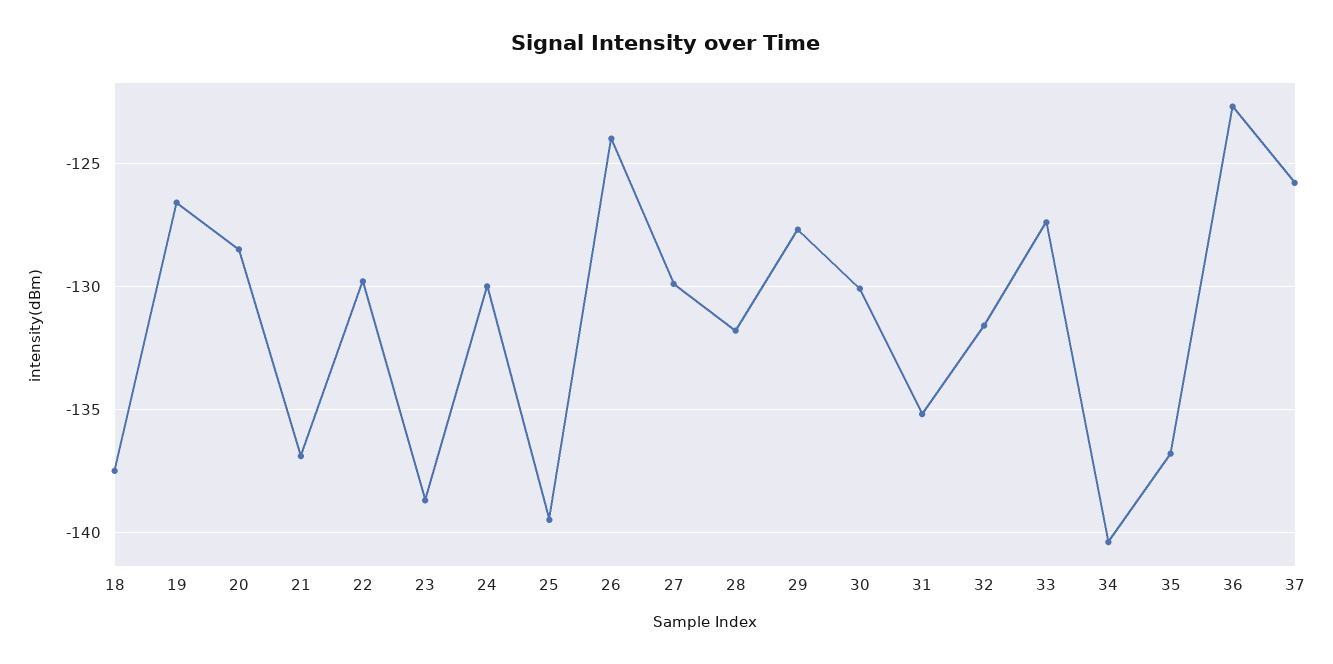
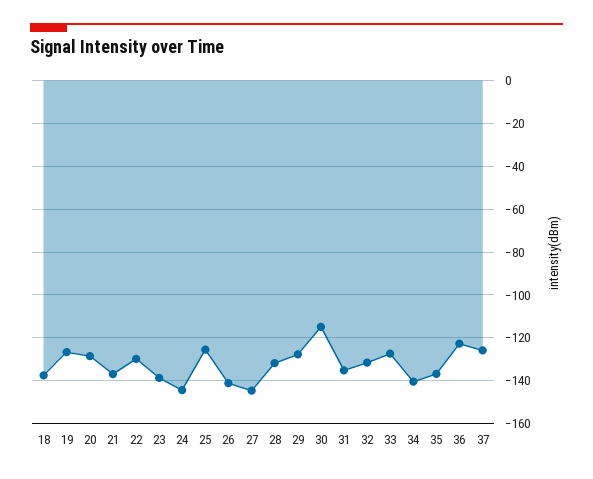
24: -130 -> -145
25: -139.5 -> -125
26: -124 -> -140
27: -130 -> -145
30: -130 -> -115

